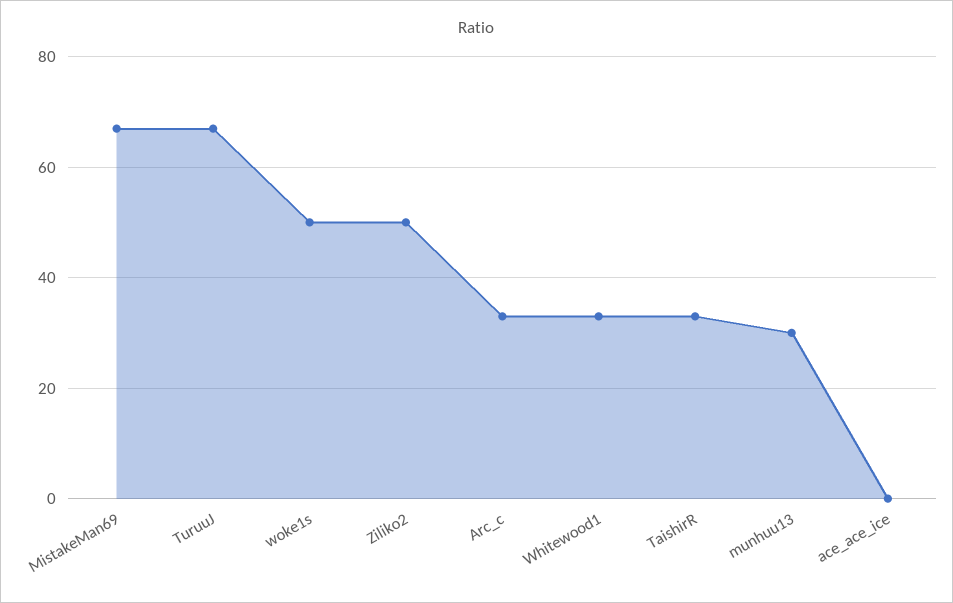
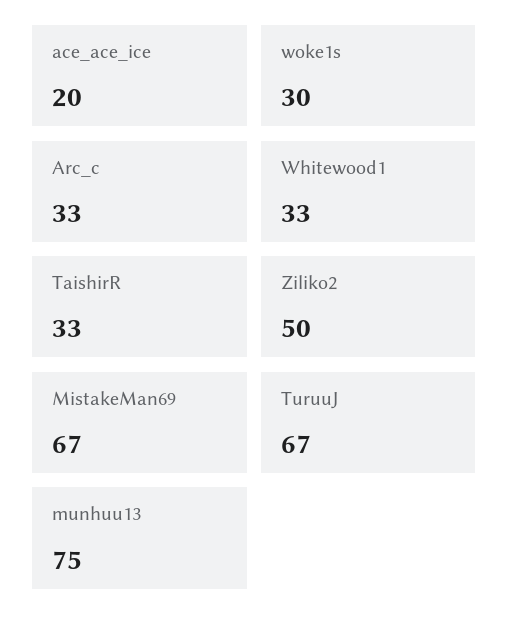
woke1s: 50 -> 30
munhuu13: 30 -> 75
ace_ace_ice: 0 -> 20

